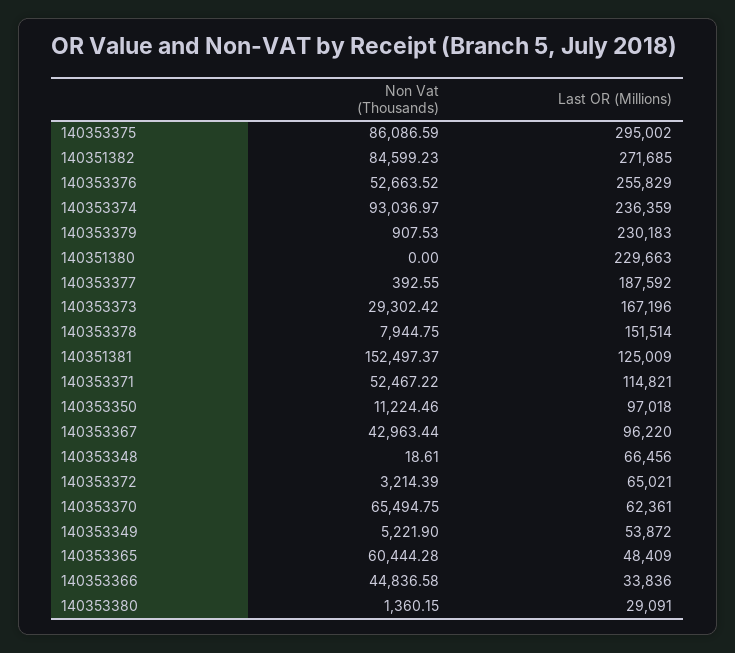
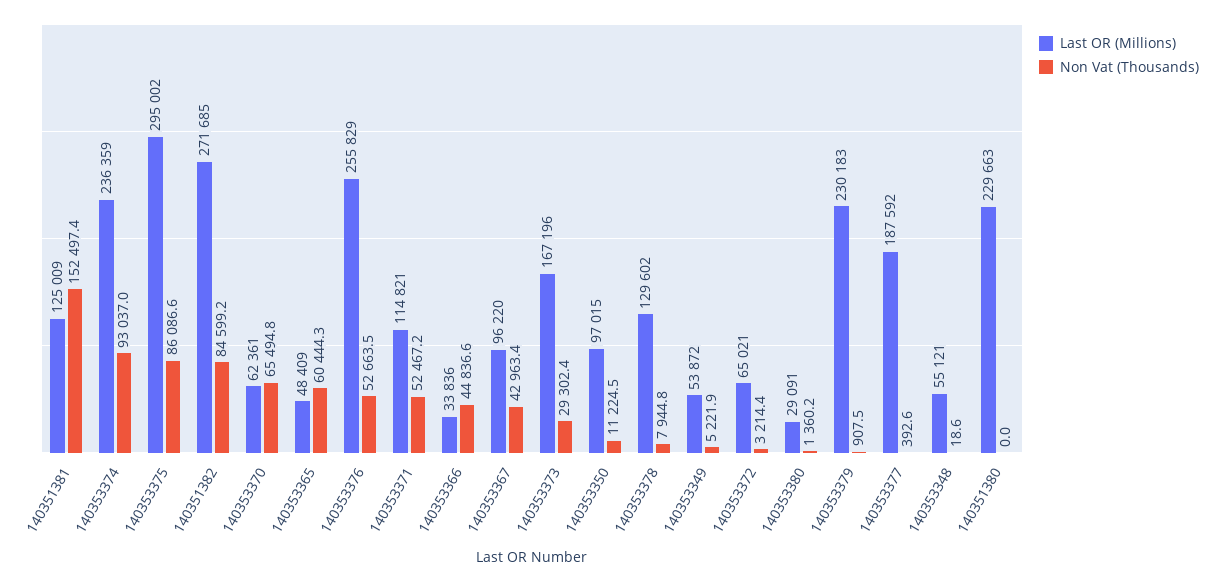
Last OR (Millions), 140353378: 151514 -> 129602
Last OR (Millions), 140353350: 97018 -> 97015
Last OR (Millions), 140353348: 66456 -> 55121

